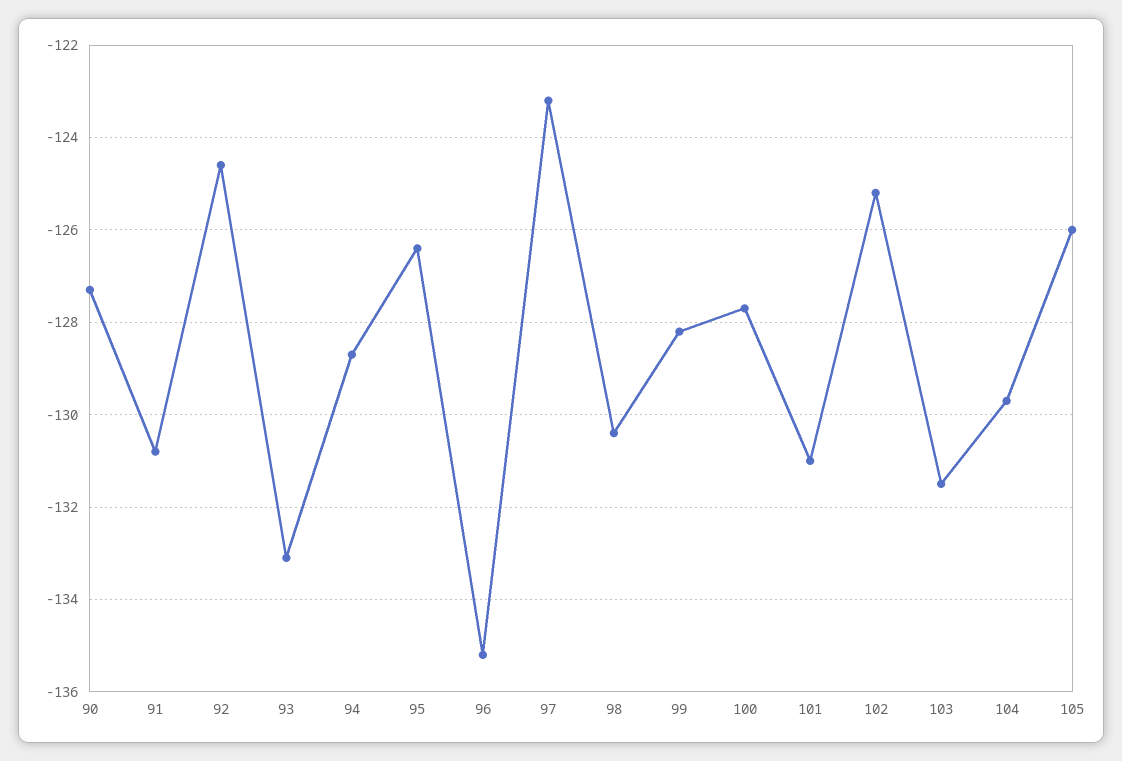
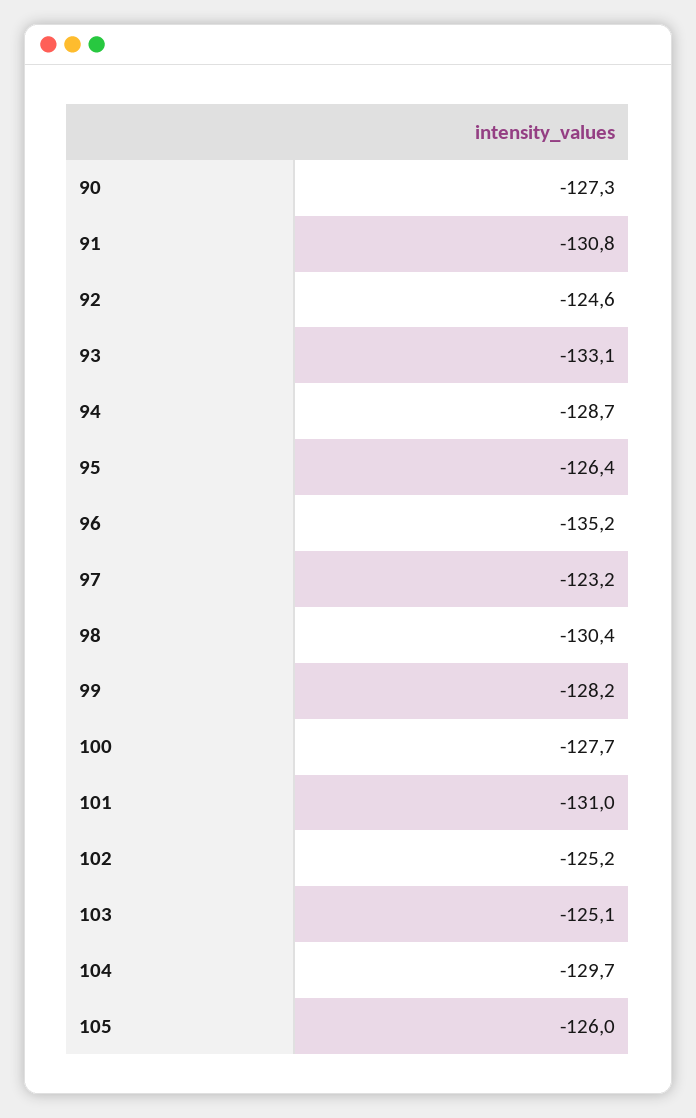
103: -131.5 -> -125.1

